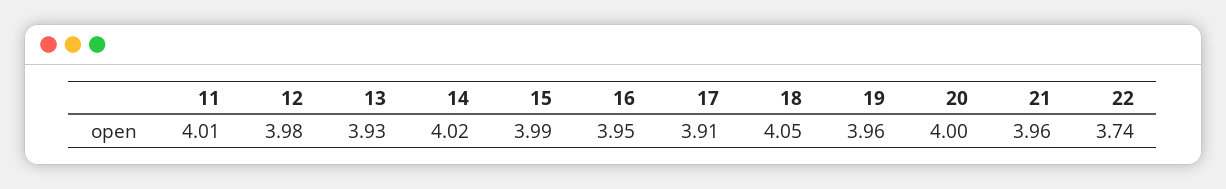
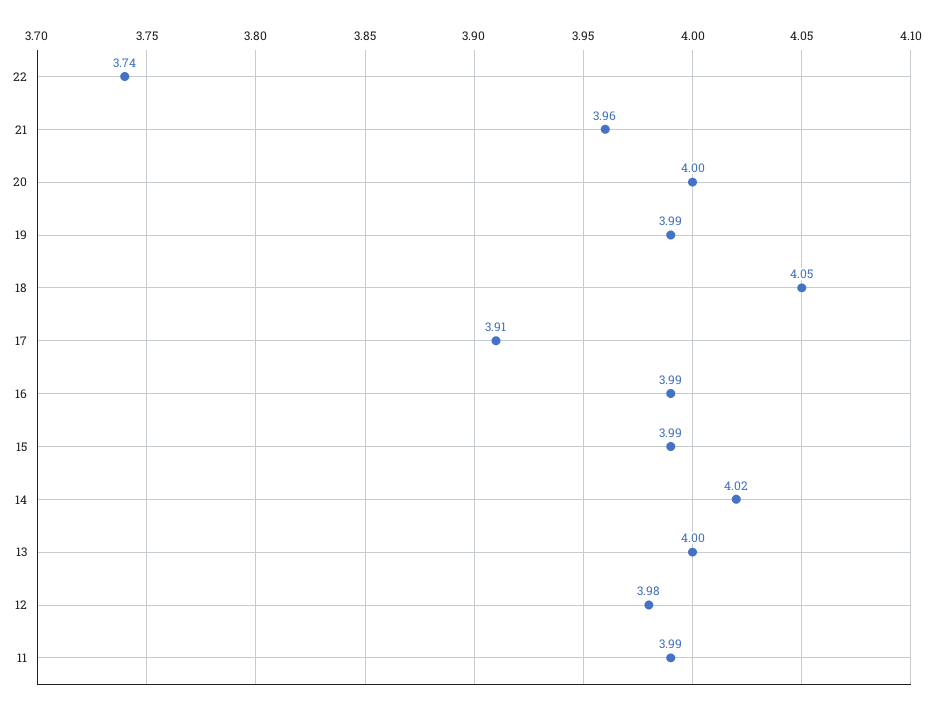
11: 4.01 -> 3.99
13: 3.93 -> 4
16: 3.95 -> 3.99
19: 3.96 -> 3.99

